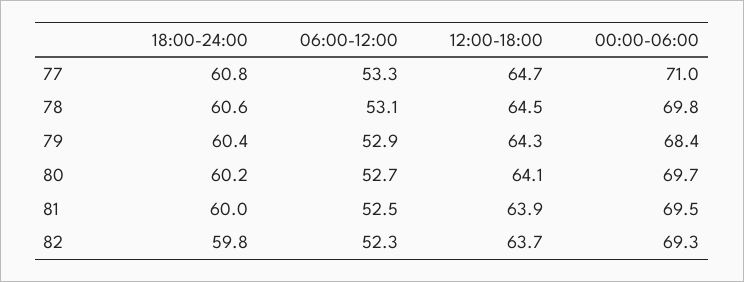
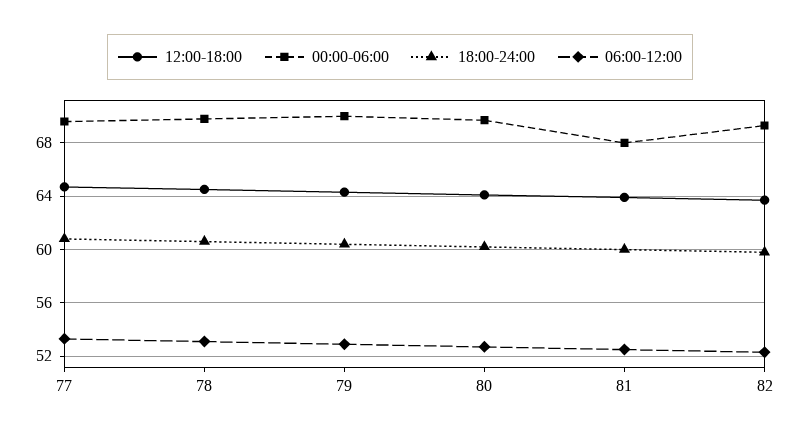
00:00-06:00, 77: 71 -> 69.5
00:00-06:00, 79: 68.4 -> 70
00:00-06:00, 81: 69.5 -> 68

